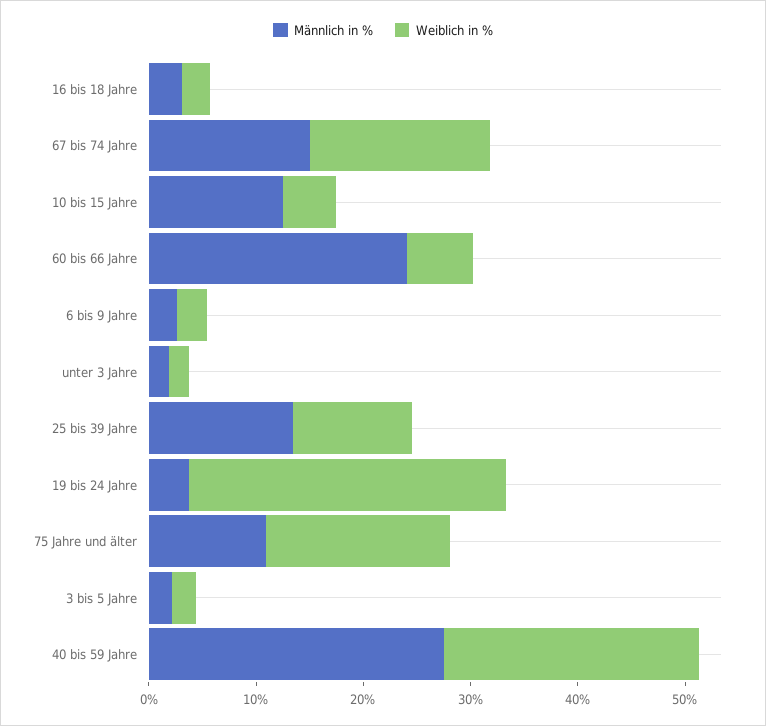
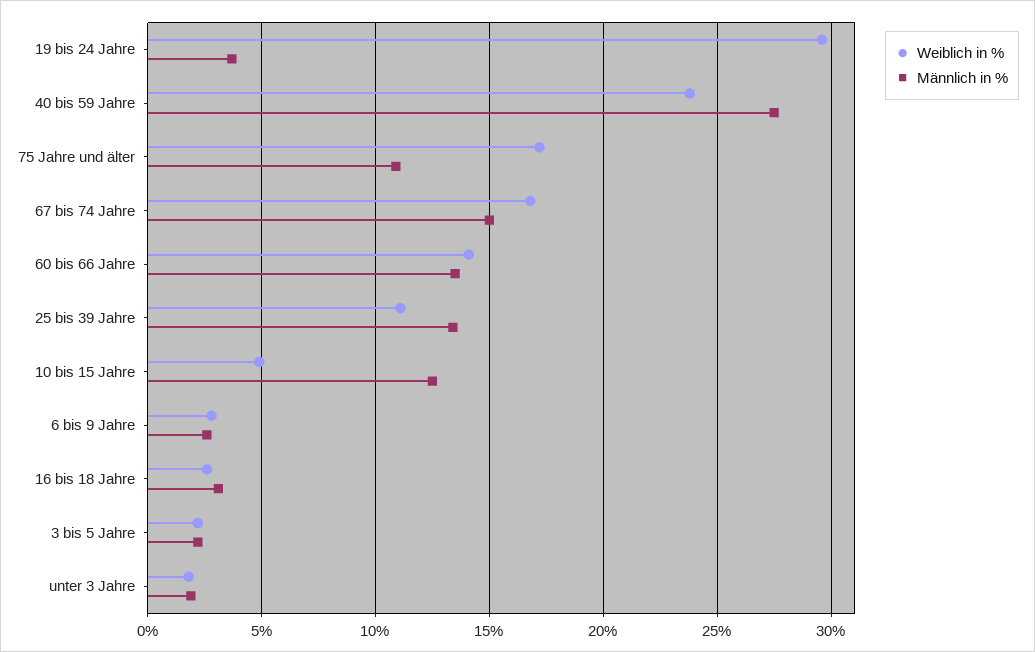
Männlich in %, 60 bis 66 Jahre: 24 -> 13.5
Weiblich in %, 60 bis 66 Jahre: 6 -> 14

